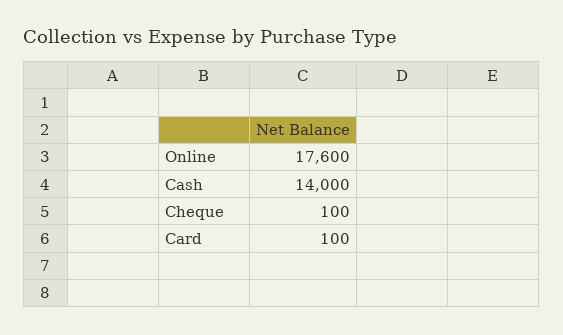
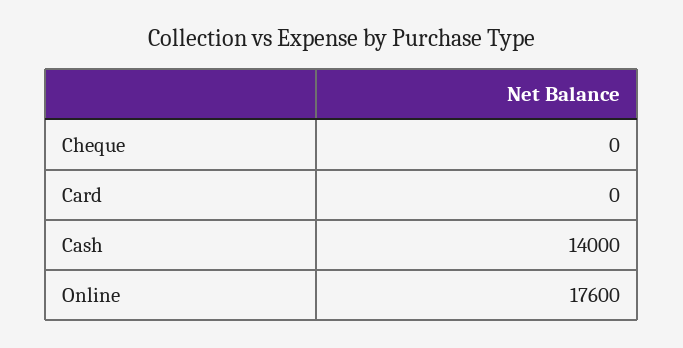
Cheque: 100 -> 0
Card: 100 -> 0

